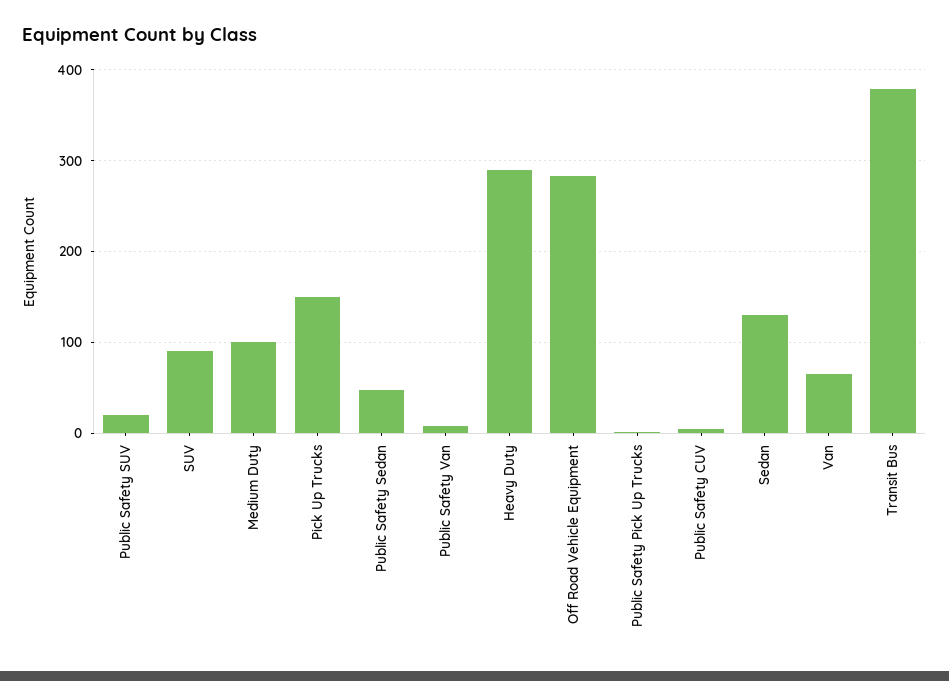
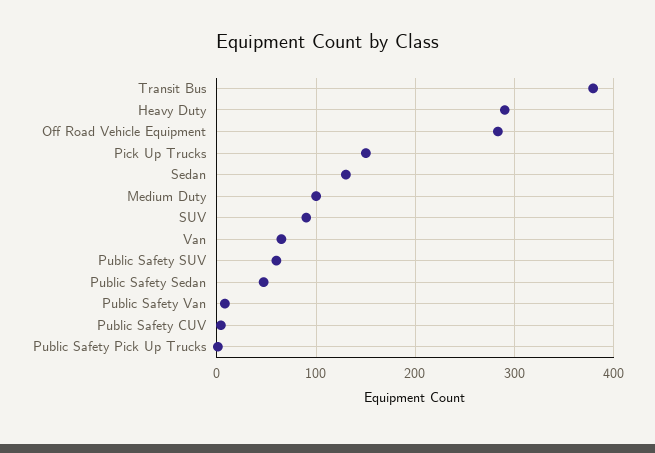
Public Safety SUV: 20 -> 60

